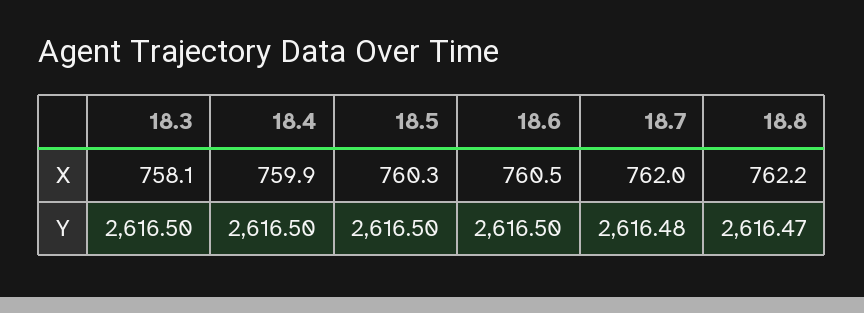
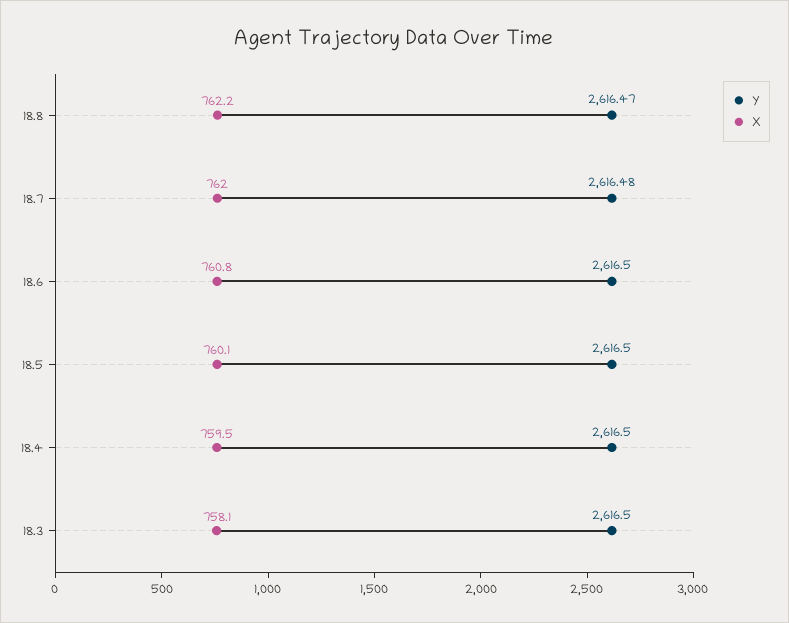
X, 18.4: 759.9 -> 759.5
X, 18.5: 760.3 -> 760.1
X, 18.6: 760.5 -> 760.8

